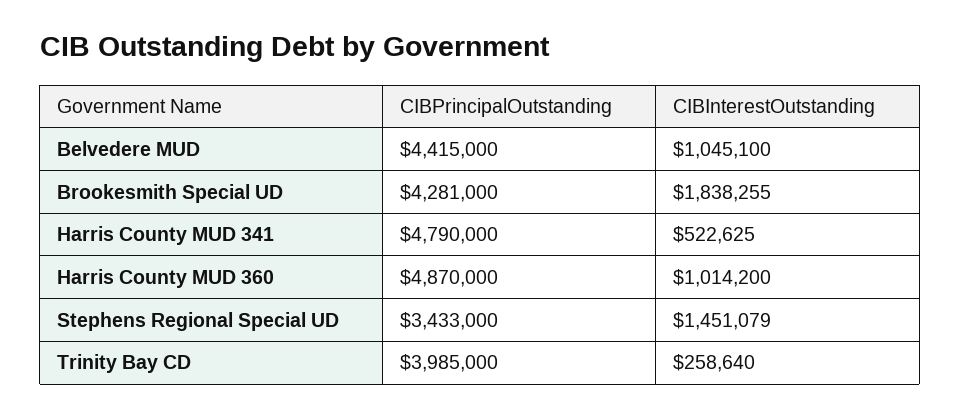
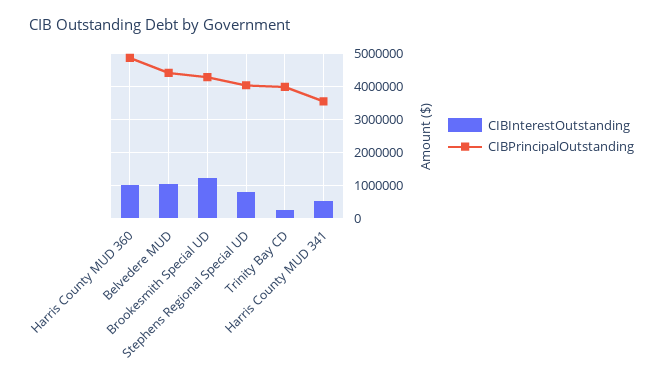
CIBInterestOutstanding, Brookesmith Special UD: 1838255 -> 1200000
CIBPrincipalOutstanding, Harris County MUD 341: 4790000 -> 3600000
CIBPrincipalOutstanding, Stephens Regional Special UD: 3433000 -> 4000000
CIBInterestOutstanding, Stephens Regional Special UD: 1451079 -> 800000

